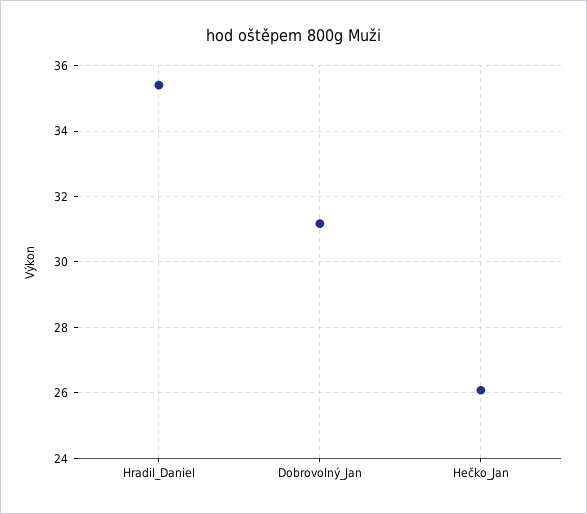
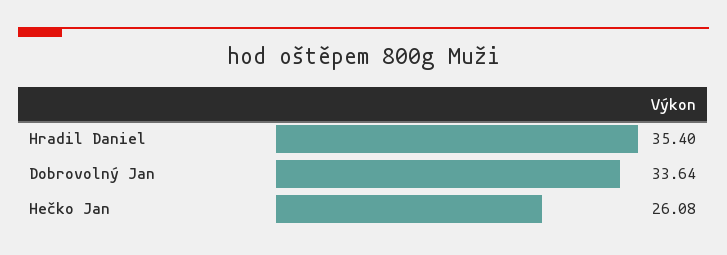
Dobrovolný_Jan: 31.2 -> 33.64

